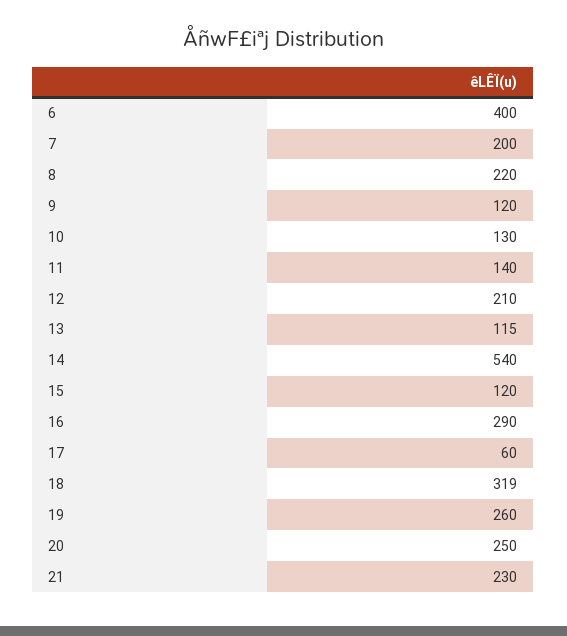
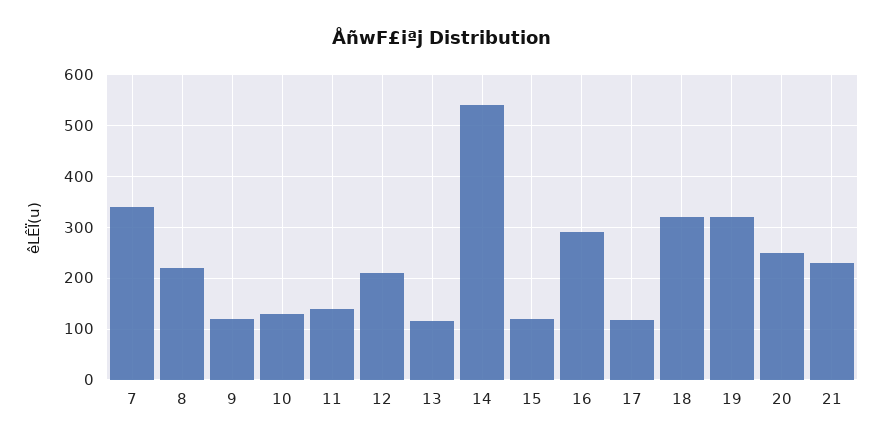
6: 400 -> none
7: 200 -> 340
17: 60 -> 120
19: 260 -> 320

